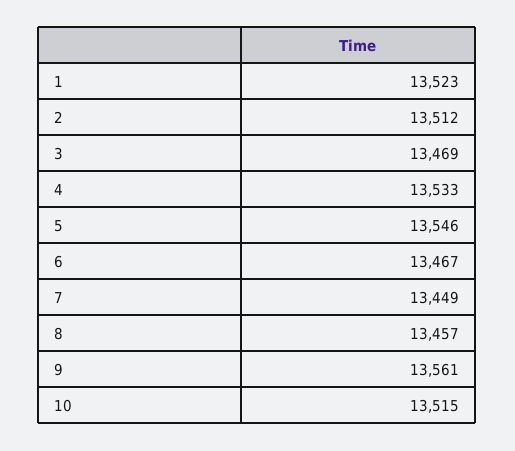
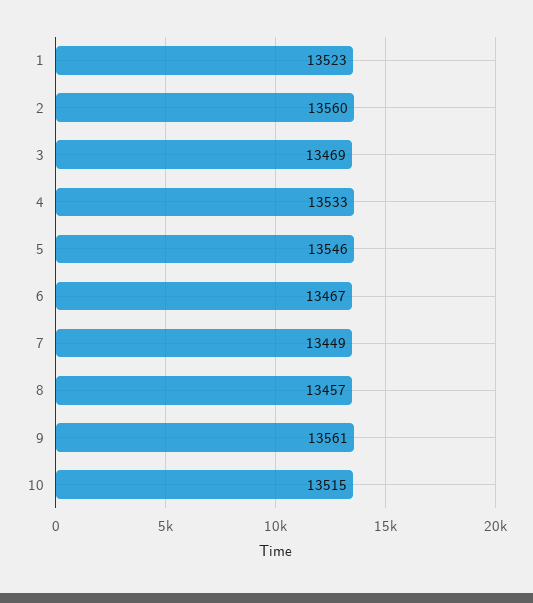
2: 13512 -> 13560

